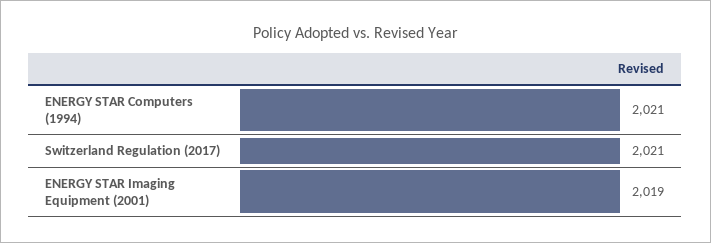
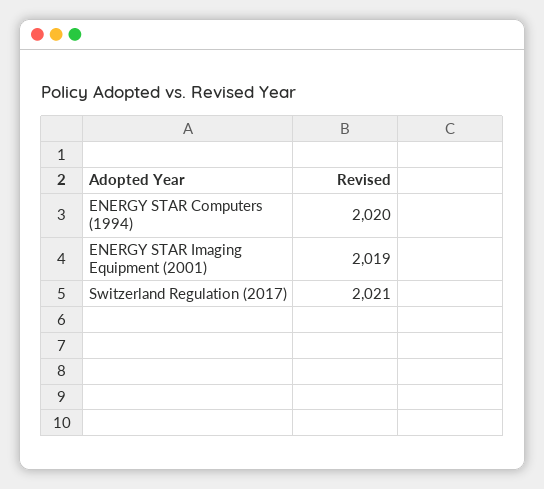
ENERGY STAR Computers (1994): 2021 -> 2020

